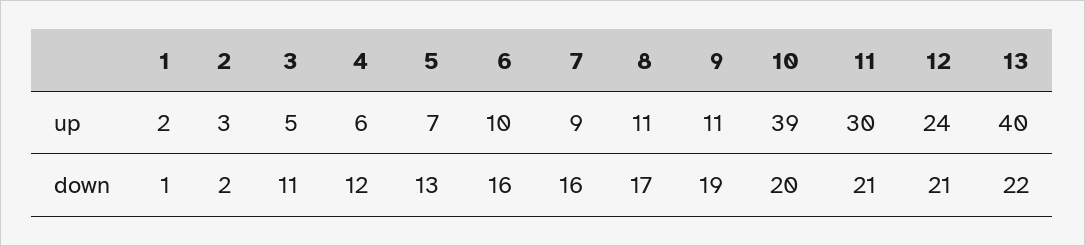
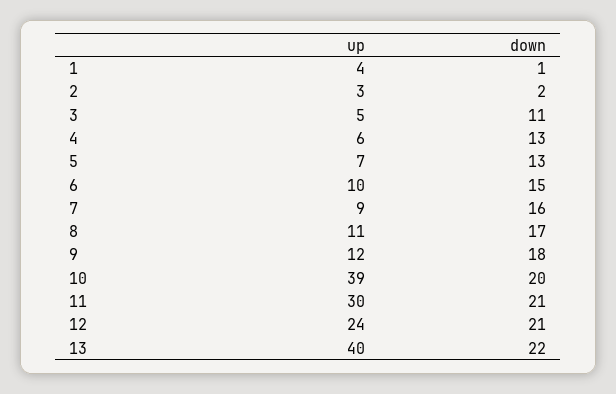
1, up: 2 -> 4
9, up: 11 -> 12
4, down: 12 -> 13
6, down: 16 -> 15
9, down: 19 -> 18

